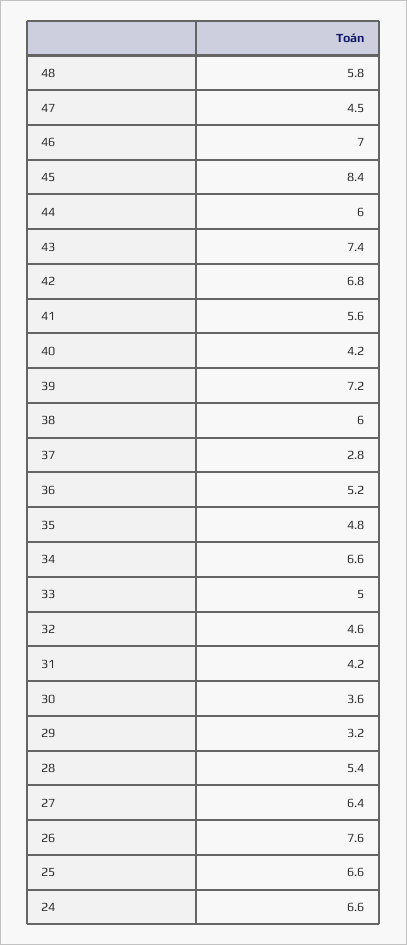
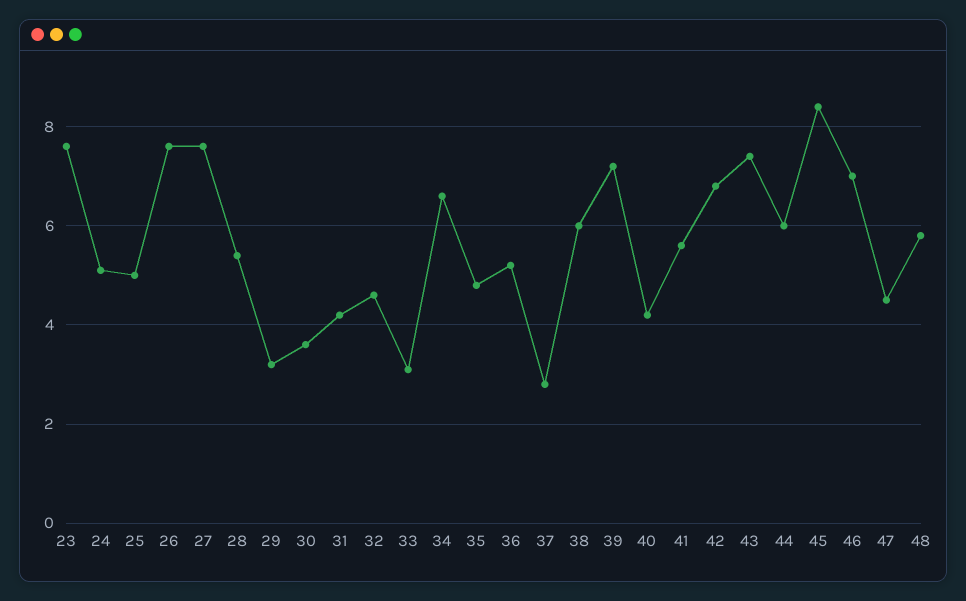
33: 5 -> 3
27: 6.4 -> 7.5
25: 6.6 -> 5
24: 6.6 -> 5
23: none -> 7.5

